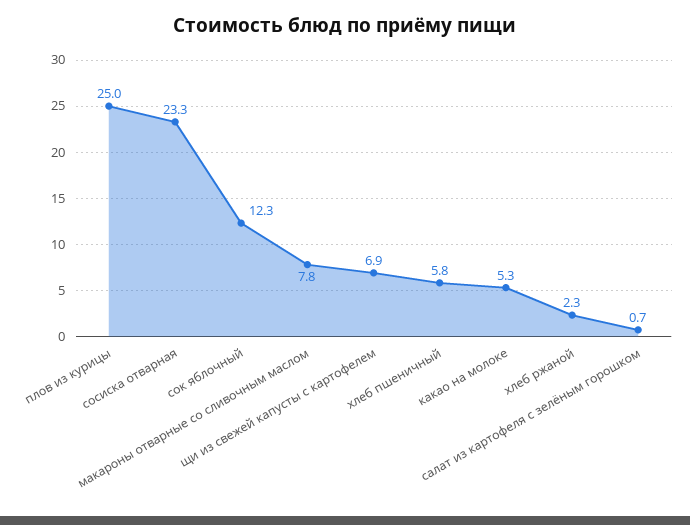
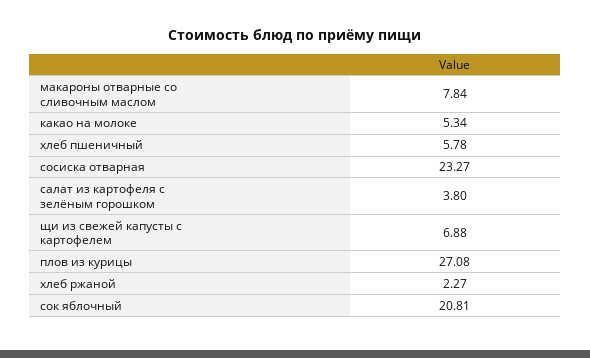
плов из курицы: 25 -> 27.08
сок яблочный: 12.3 -> 20.81
салат из картофеля с зелёным горошком: 0.7 -> 3.8

